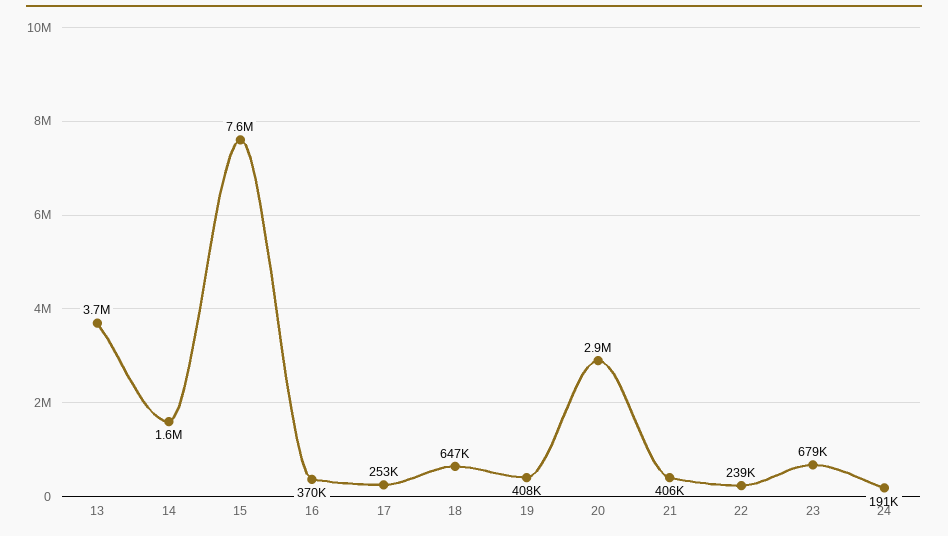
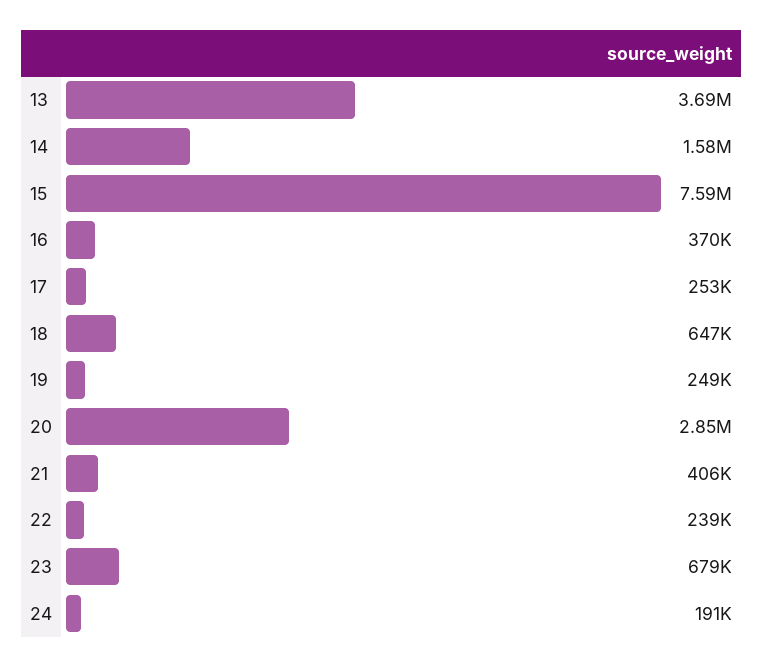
19: 408000 -> 249000

